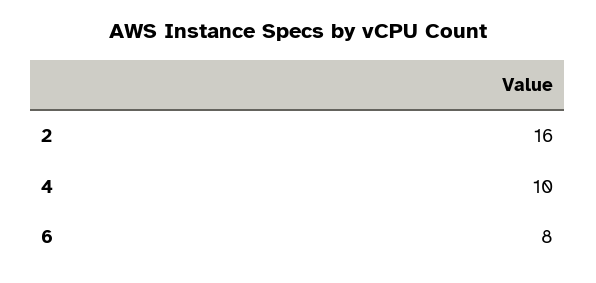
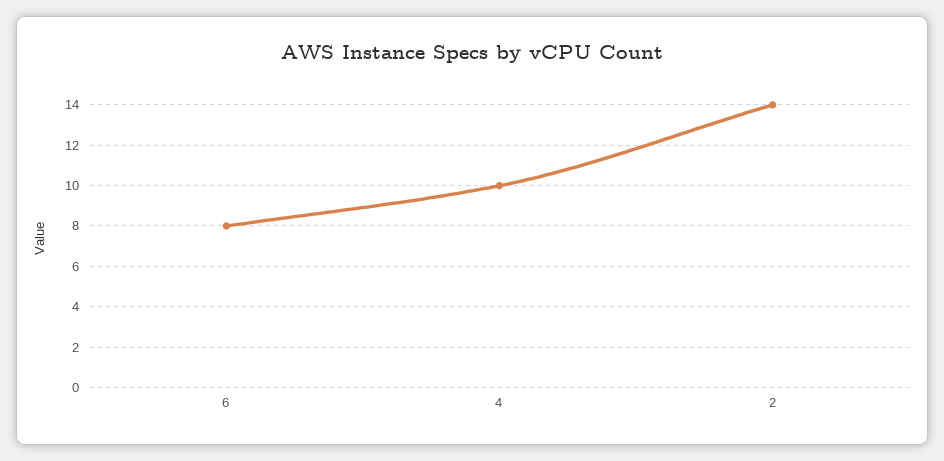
2: 16 -> 14

